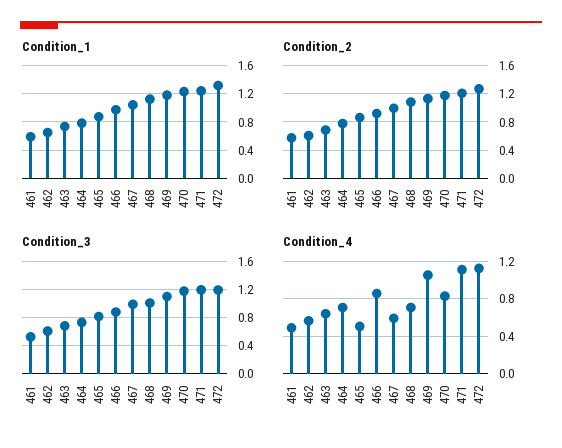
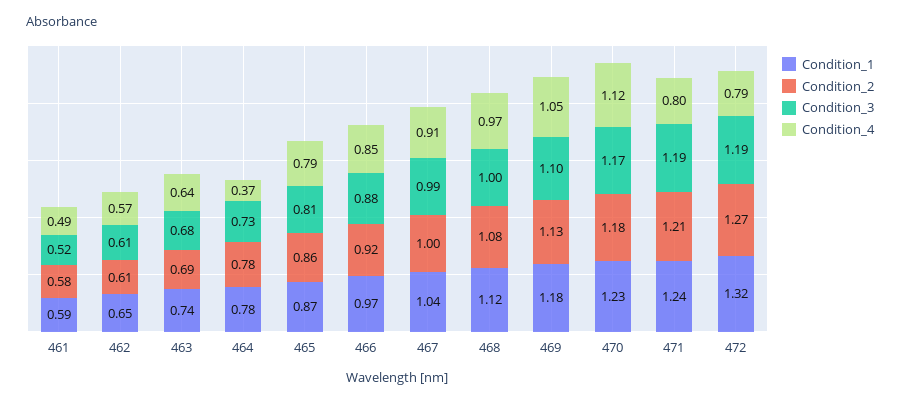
Condition_4, 464: 0.7 -> 0.37
Condition_4, 465: 0.5 -> 0.79
Condition_4, 467: 0.6 -> 0.91
Condition_4, 468: 0.7 -> 0.97
Condition_4, 470: 0.8 -> 1.12
Condition_4, 471: 1.1 -> 0.8
Condition_4, 472: 1.1 -> 0.79

